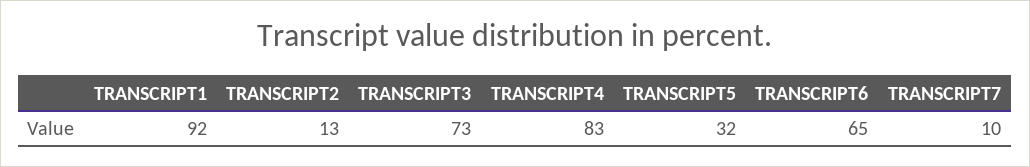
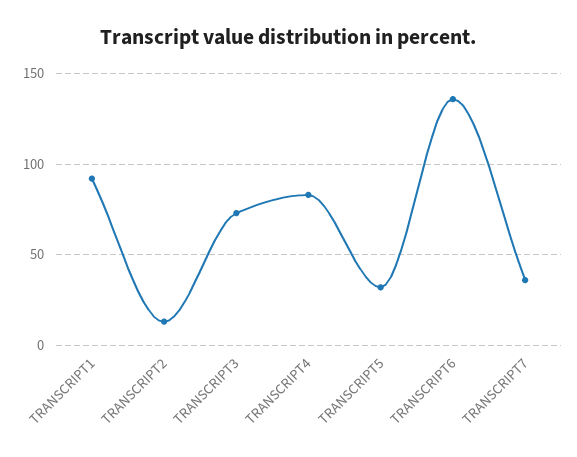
TRANSCRIPT6: 65 -> 135
TRANSCRIPT7: 10 -> 35

